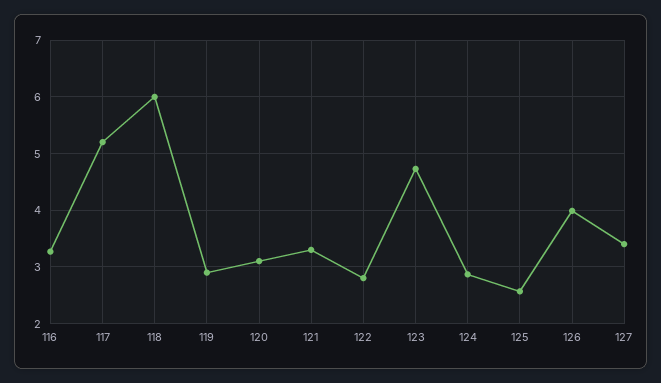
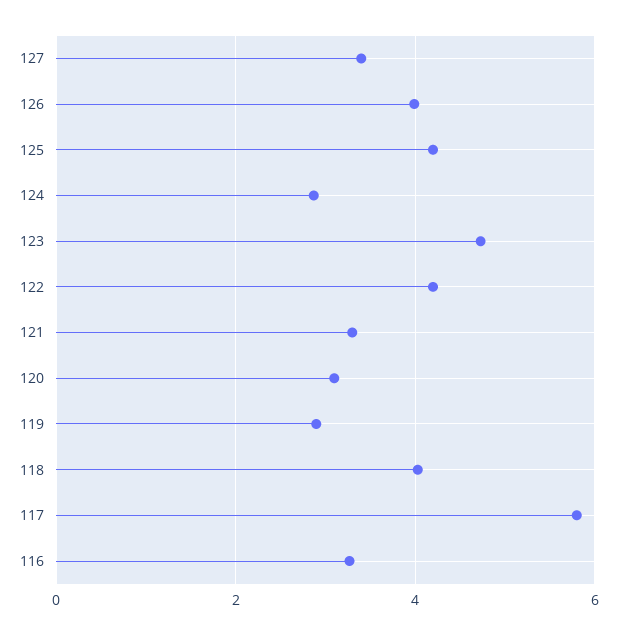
117: 5.2 -> 5.8
118: 6 -> 4
122: 2.8 -> 4.2
125: 2.6 -> 4.2

